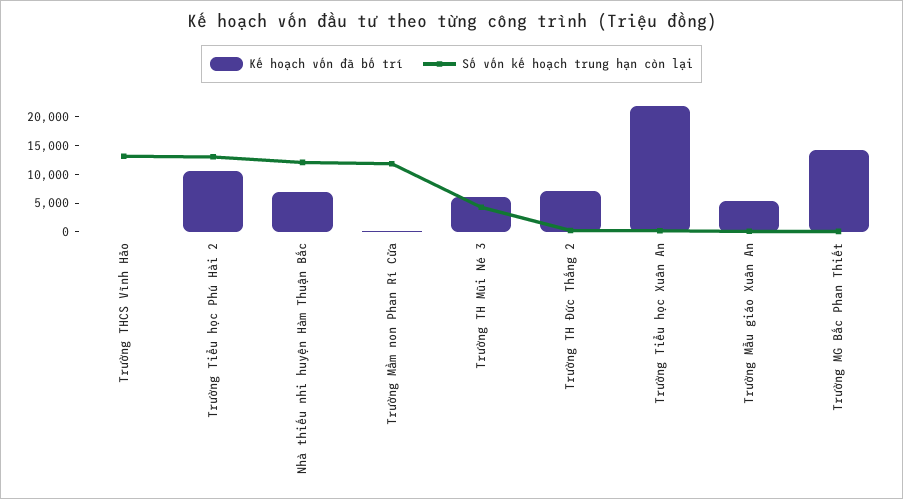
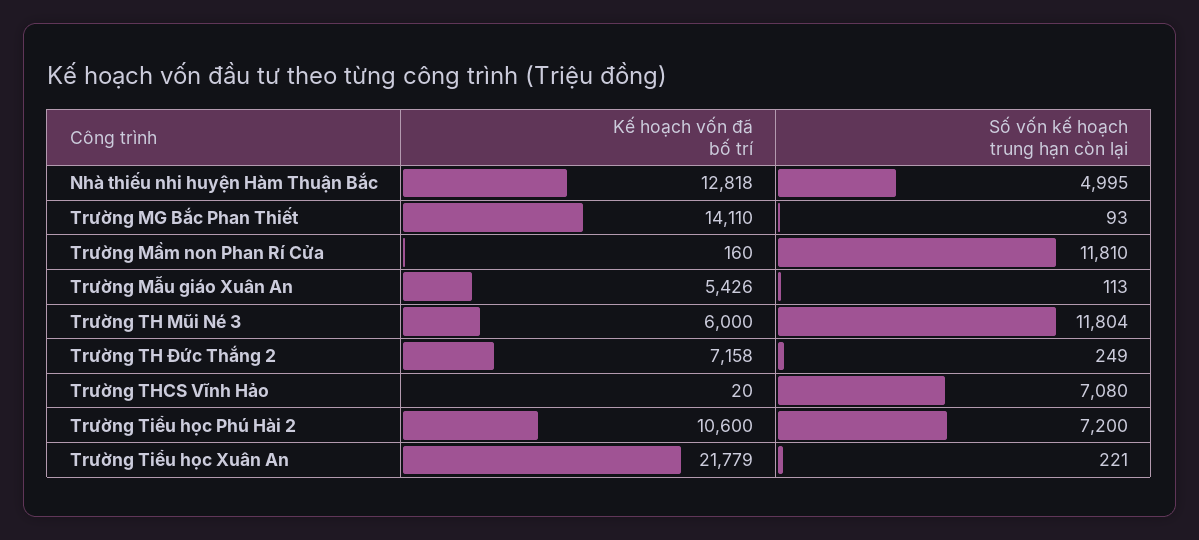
Số vốn kế hoạch trung hạn còn lại, Trường THCS Vĩnh Hảo: 12500 -> 7080
Số vốn kế hoạch trung hạn còn lại, Trường Tiểu học Phú Hài 2: 12500 -> 7200
Kế hoạch vốn đã bố trí, Nhà thiếu nhi huyện Hàm Thuận Bắc: 7500 -> 12818
Số vốn kế hoạch trung hạn còn lại, Nhà thiếu nhi huyện Hàm Thuận Bắc: 12500 -> 4995
Số vốn kế hoạch trung hạn còn lại, Trường TH Mũi Né 3: 5000 -> 11804

